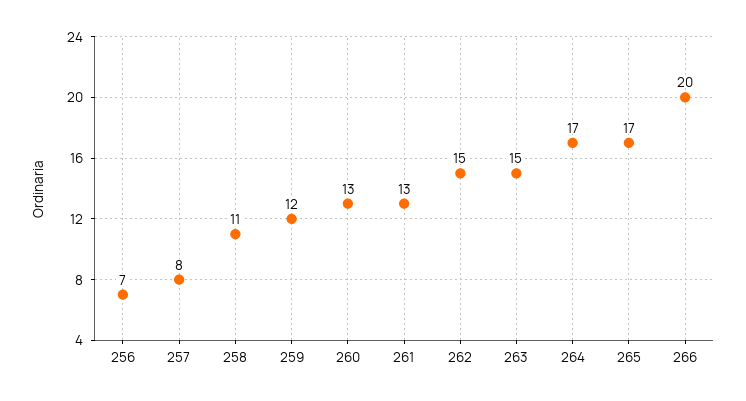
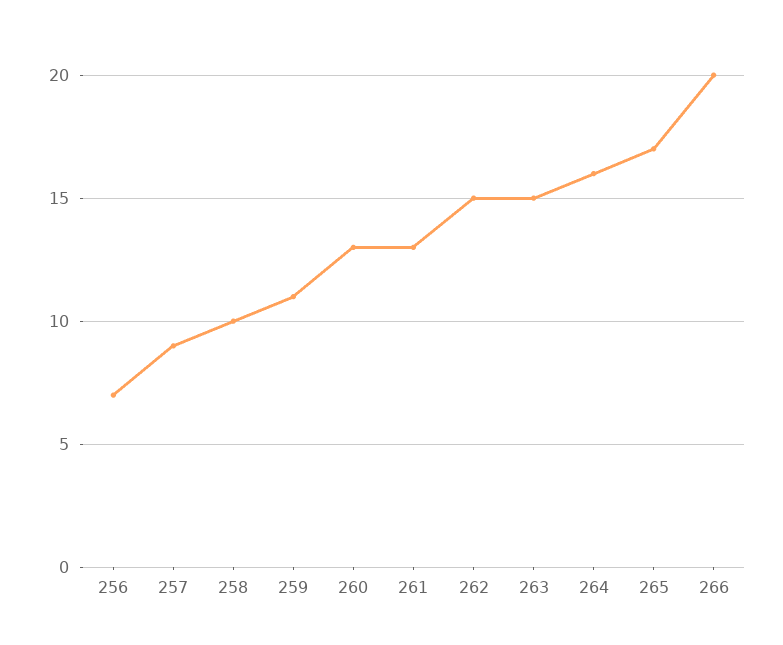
257: 8 -> 9
258: 11 -> 10
259: 12 -> 11
264: 17 -> 16

